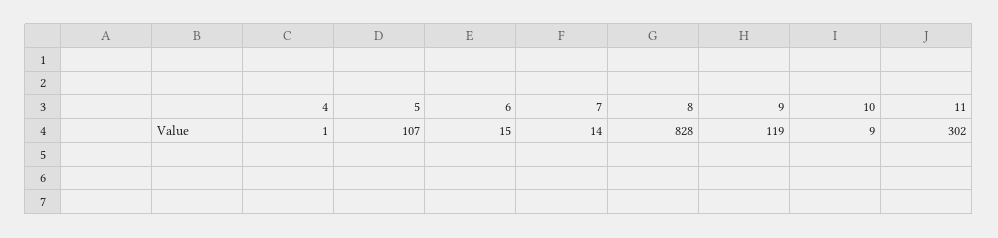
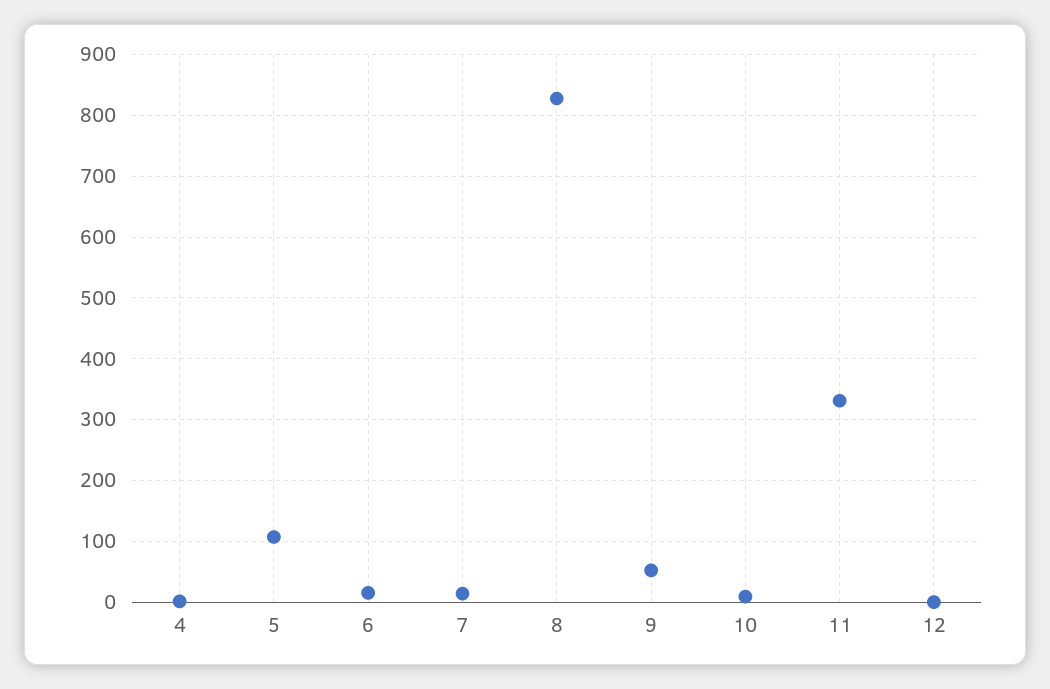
9: 119 -> 50
11: 302 -> 330
12: none -> 0

